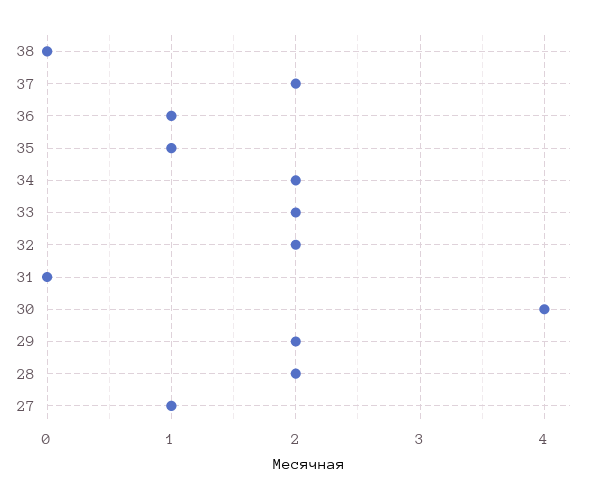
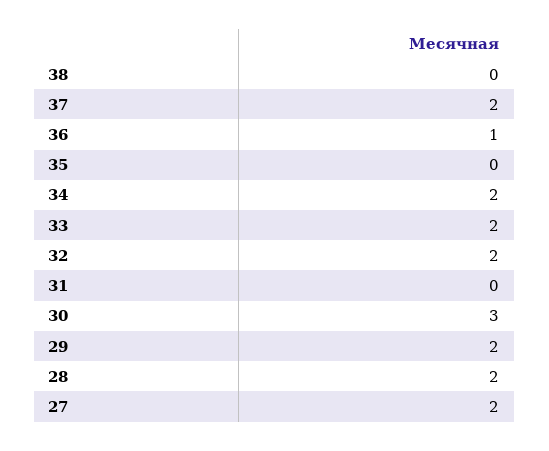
35: 1 -> 0
30: 4 -> 3
27: 1 -> 2

